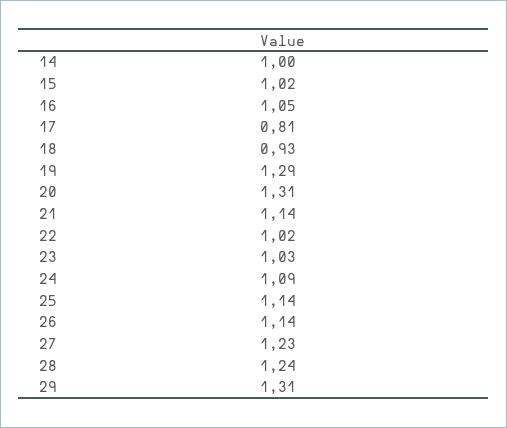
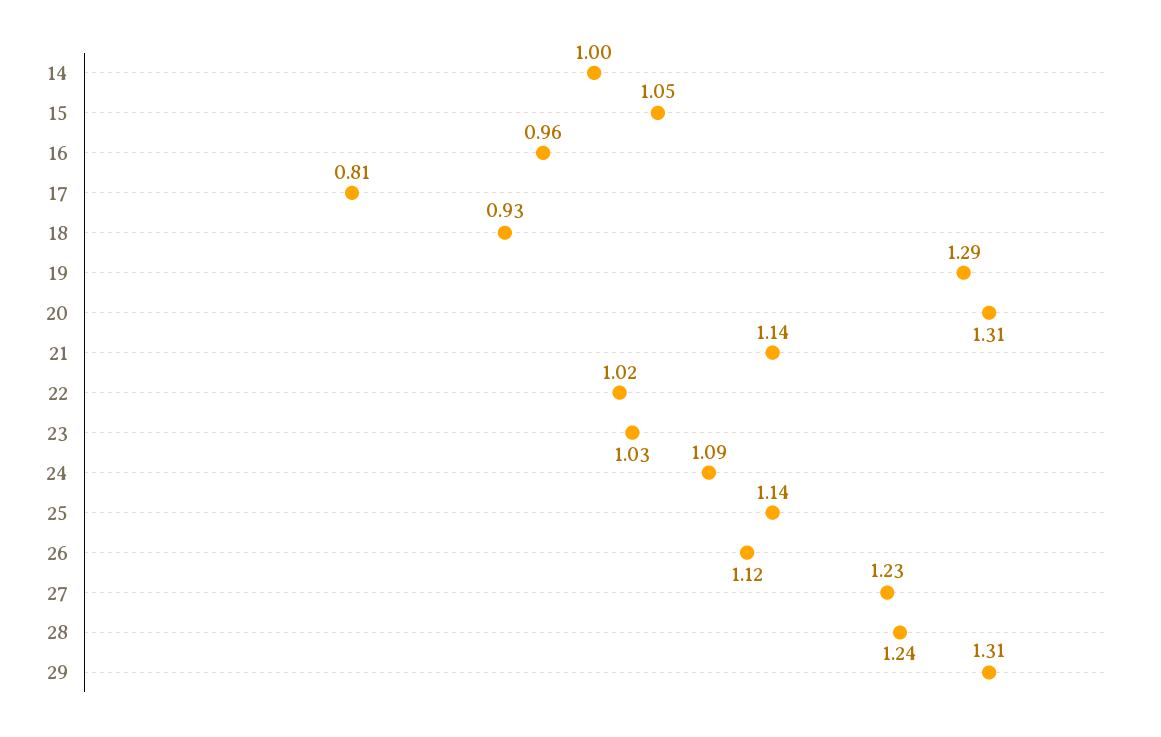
15: 1.02 -> 1.05
16: 1.05 -> 0.96
26: 1.14 -> 1.12

